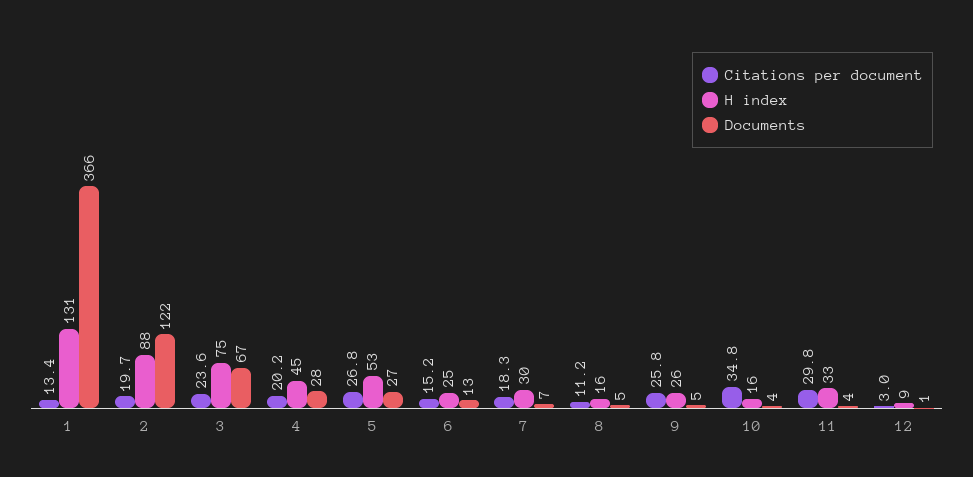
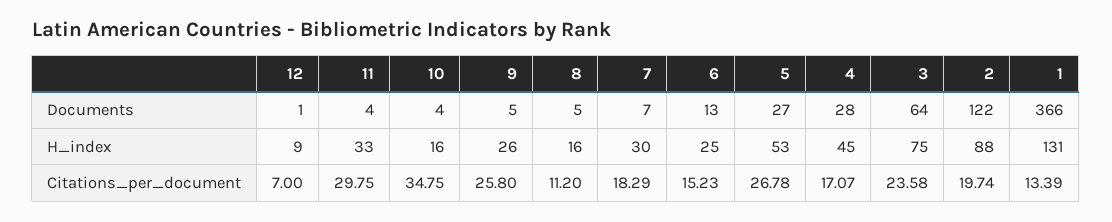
Documents, 3: 67 -> 64
Citations per document, 4: 20.2 -> 17.07
Citations per document, 12: 3 -> 7

